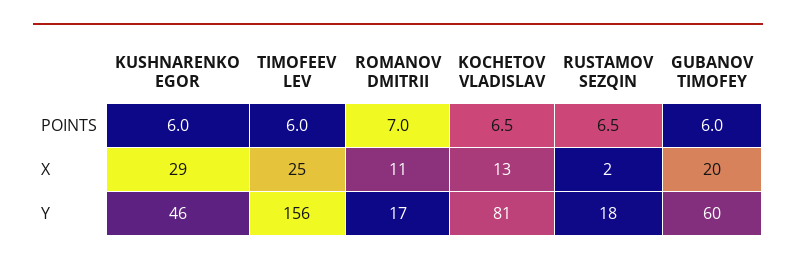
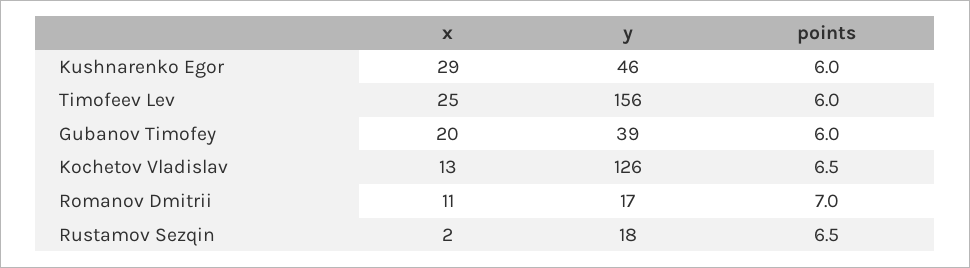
KOCHETOV VLADISLAV, Y: 81 -> 126
GUBANOV TIMOFEY, Y: 60 -> 39

